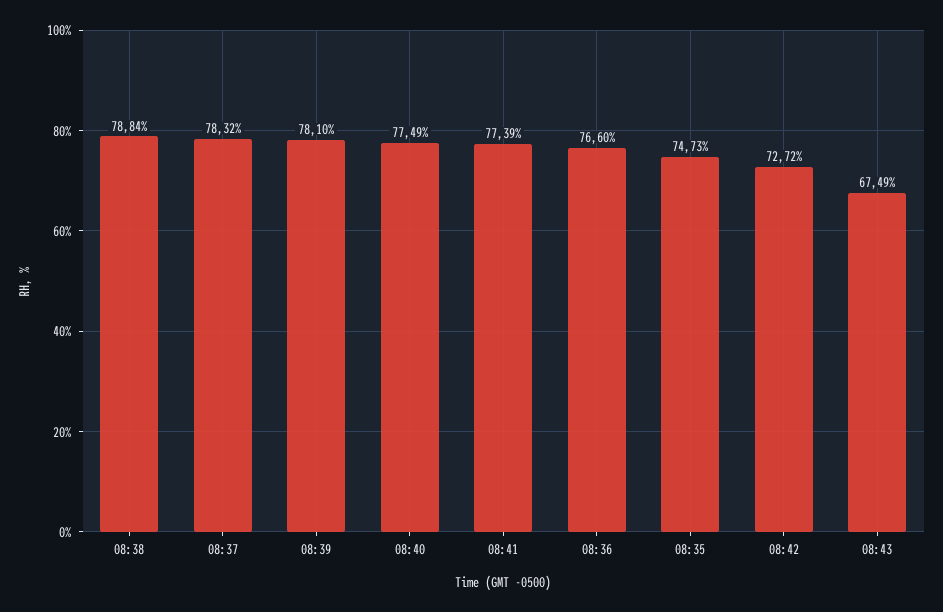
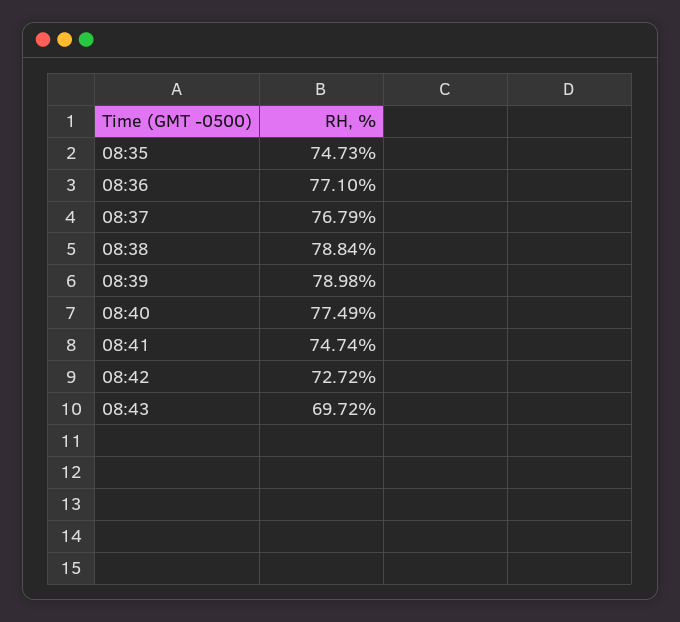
08:37: 78.32 -> 76.79
08:39: 78.1 -> 78.98
08:41: 77.39 -> 74.74
08:36: 76.6 -> 77.1
08:43: 67.49 -> 69.72

